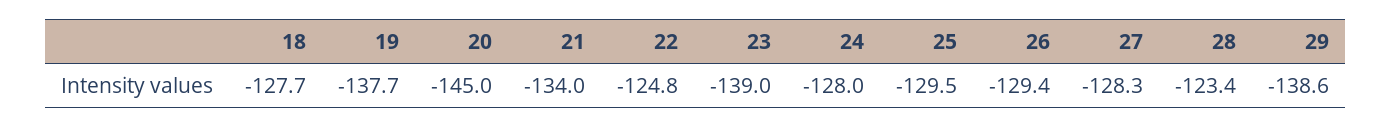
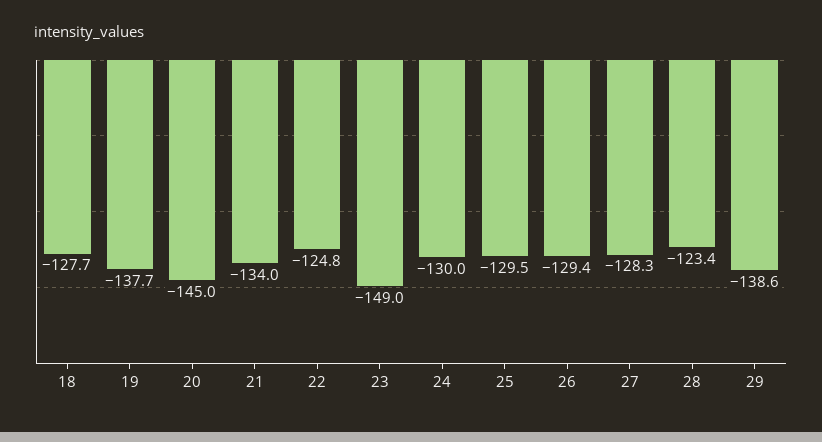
23: -139 -> -149
24: -128 -> -130

